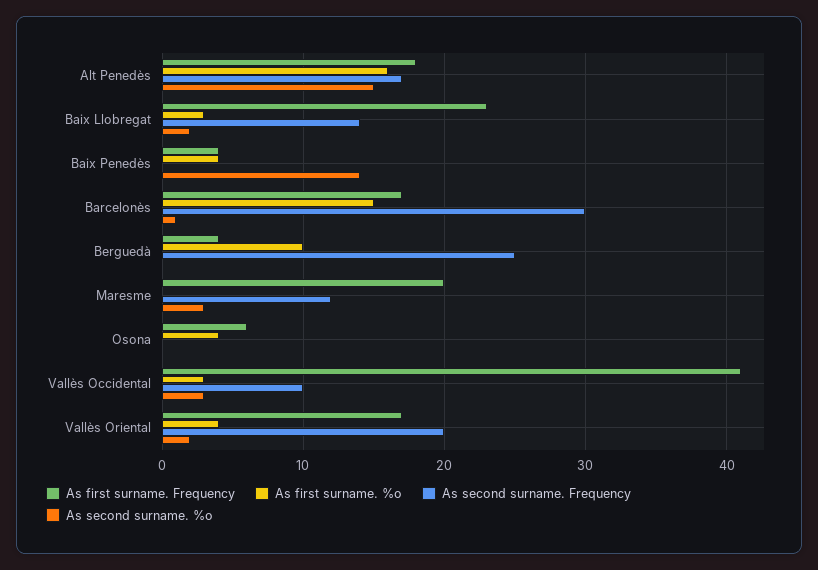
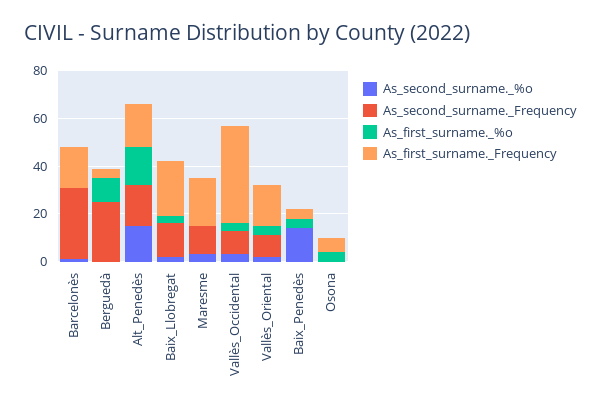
As first surname. %o, Barcelonès: 15 -> 0
As second surname. Frequency, Vallès Oriental: 20 -> 10

